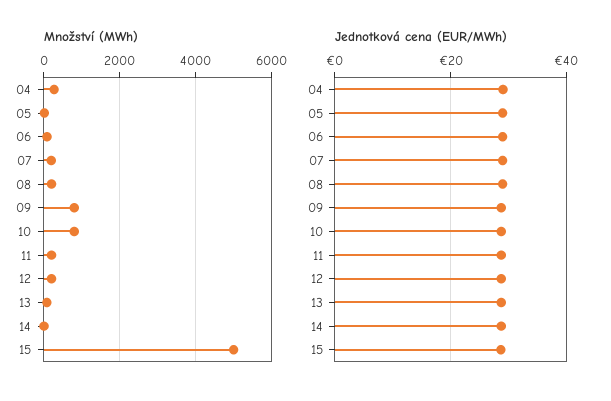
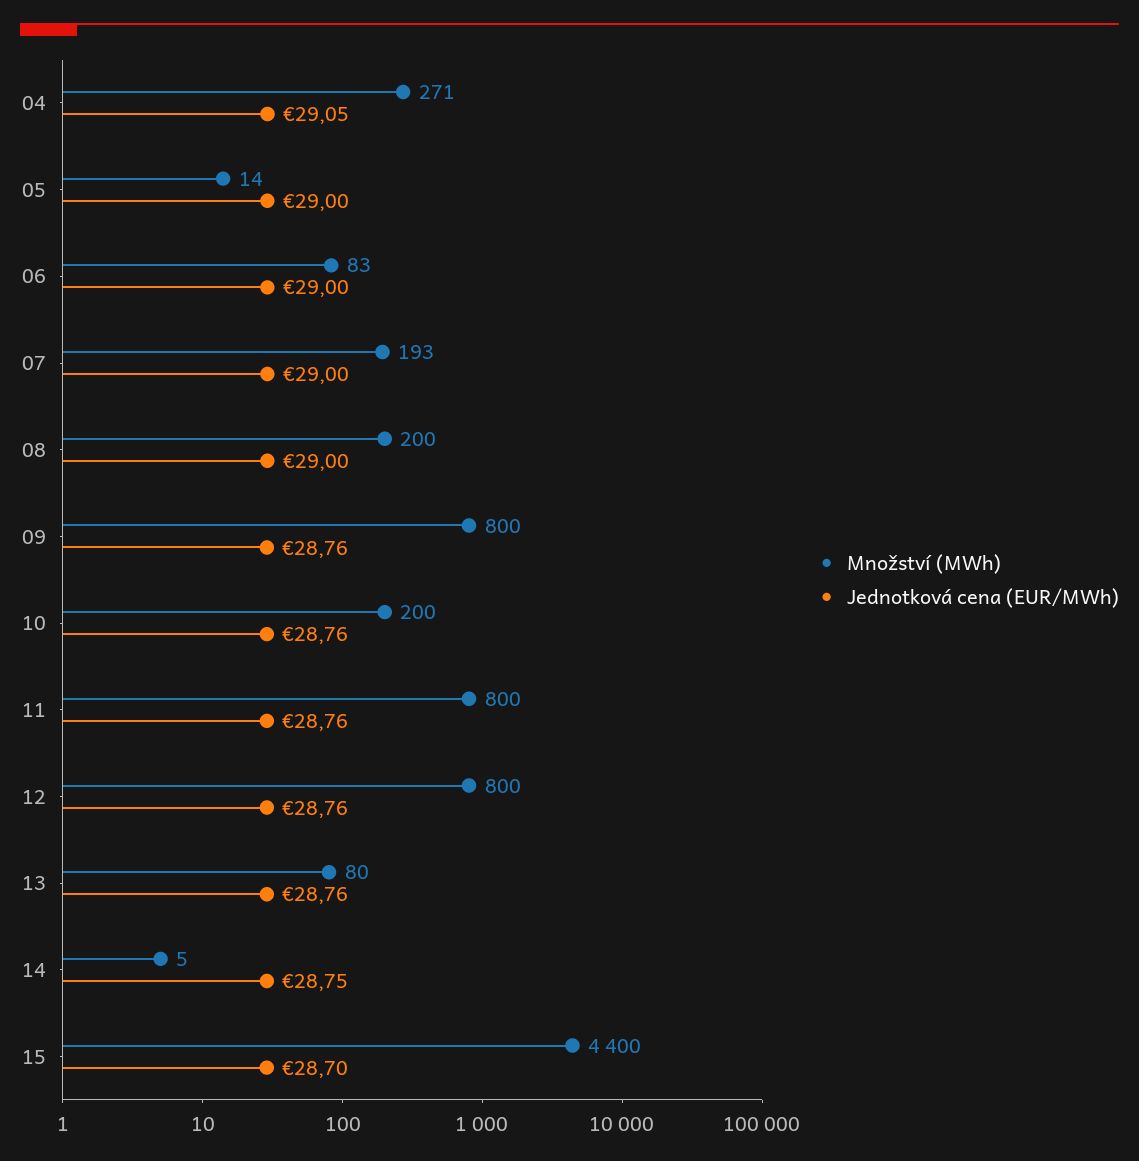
Množství (MWh), 10: 800 -> 200
Množství (MWh), 11: 200 -> 800
Množství (MWh), 12: 200 -> 800
Množství (MWh), 15: 5000 -> 4400

